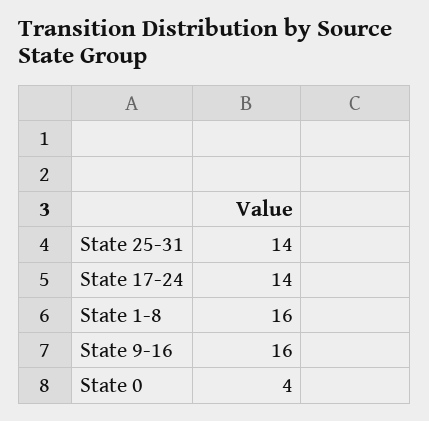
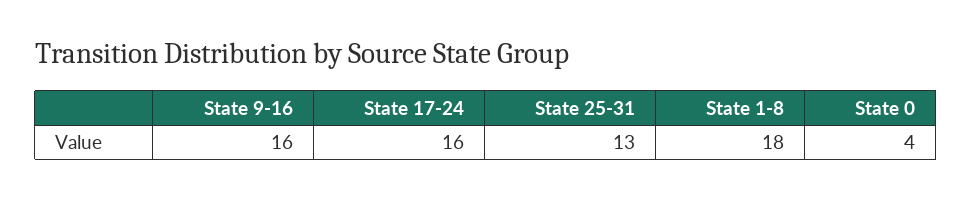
State 25-31: 14 -> 13
State 17-24: 14 -> 16
State 1-8: 16 -> 18

